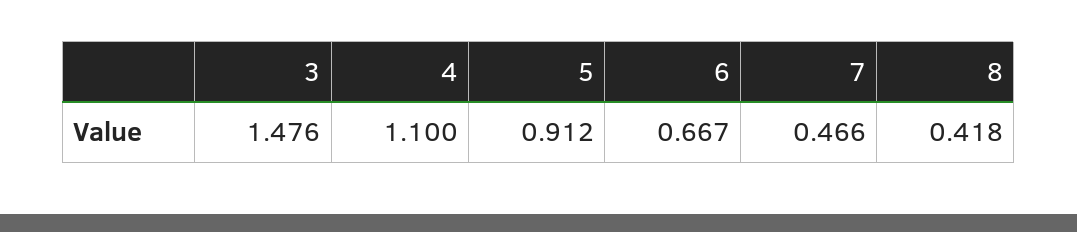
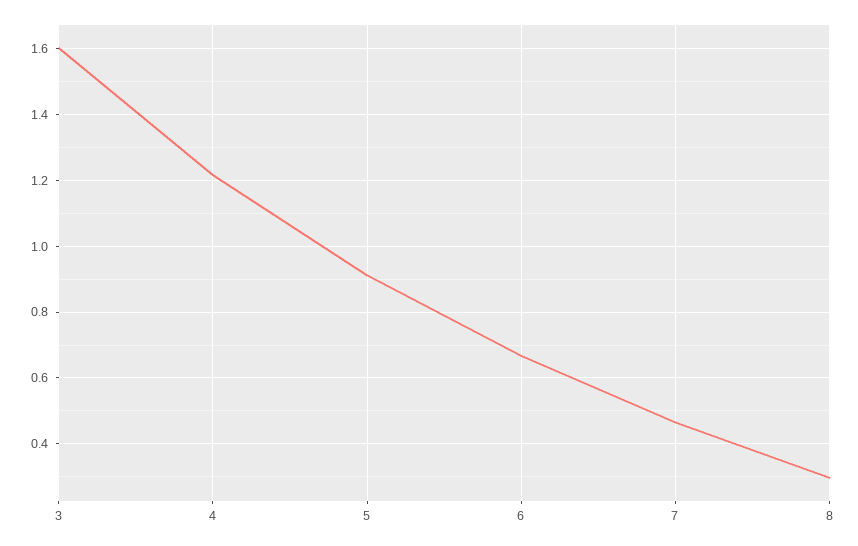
3: 1.476 -> 1.6
4: 1.1 -> 1.22
8: 0.418 -> 0.3

